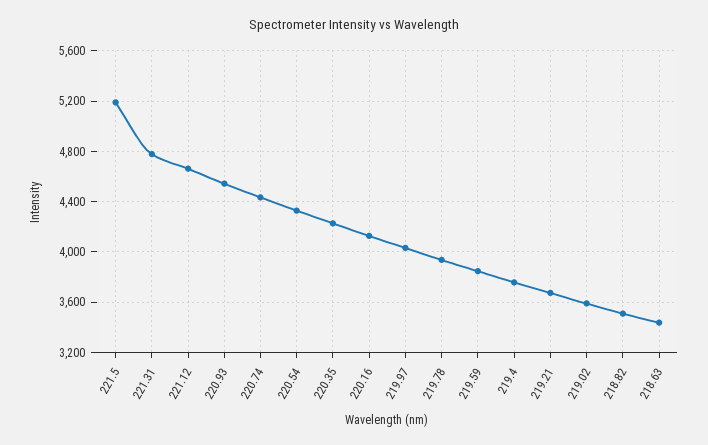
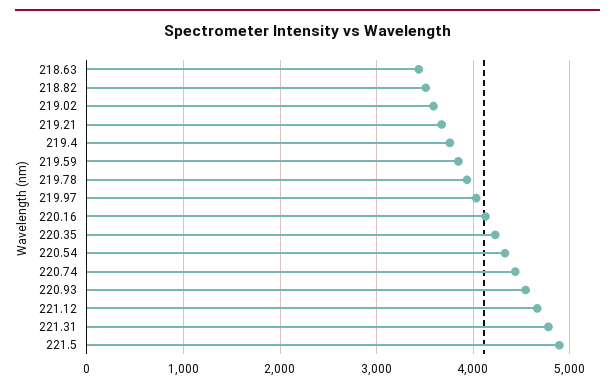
221.5: 5200 -> 4900

